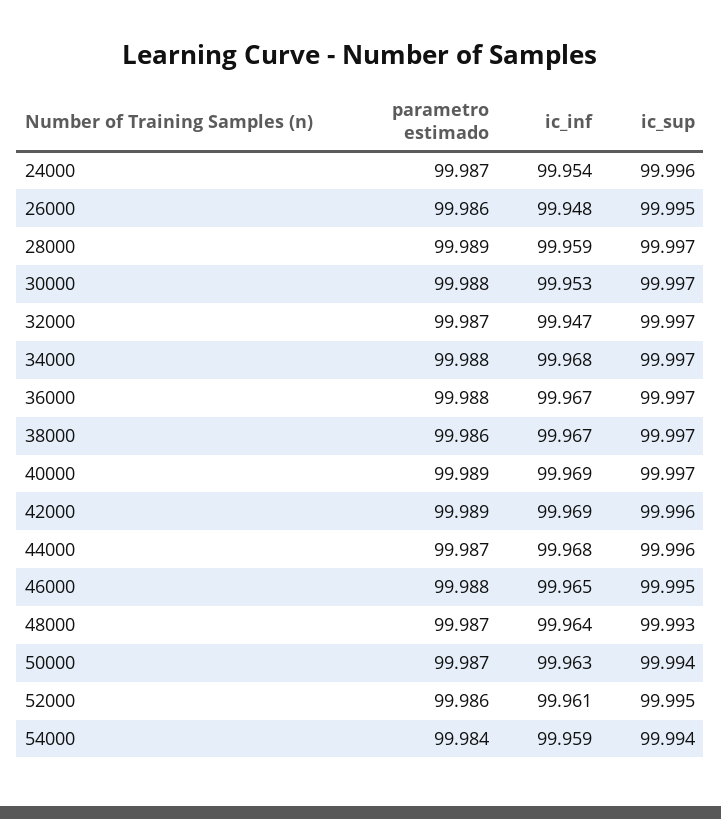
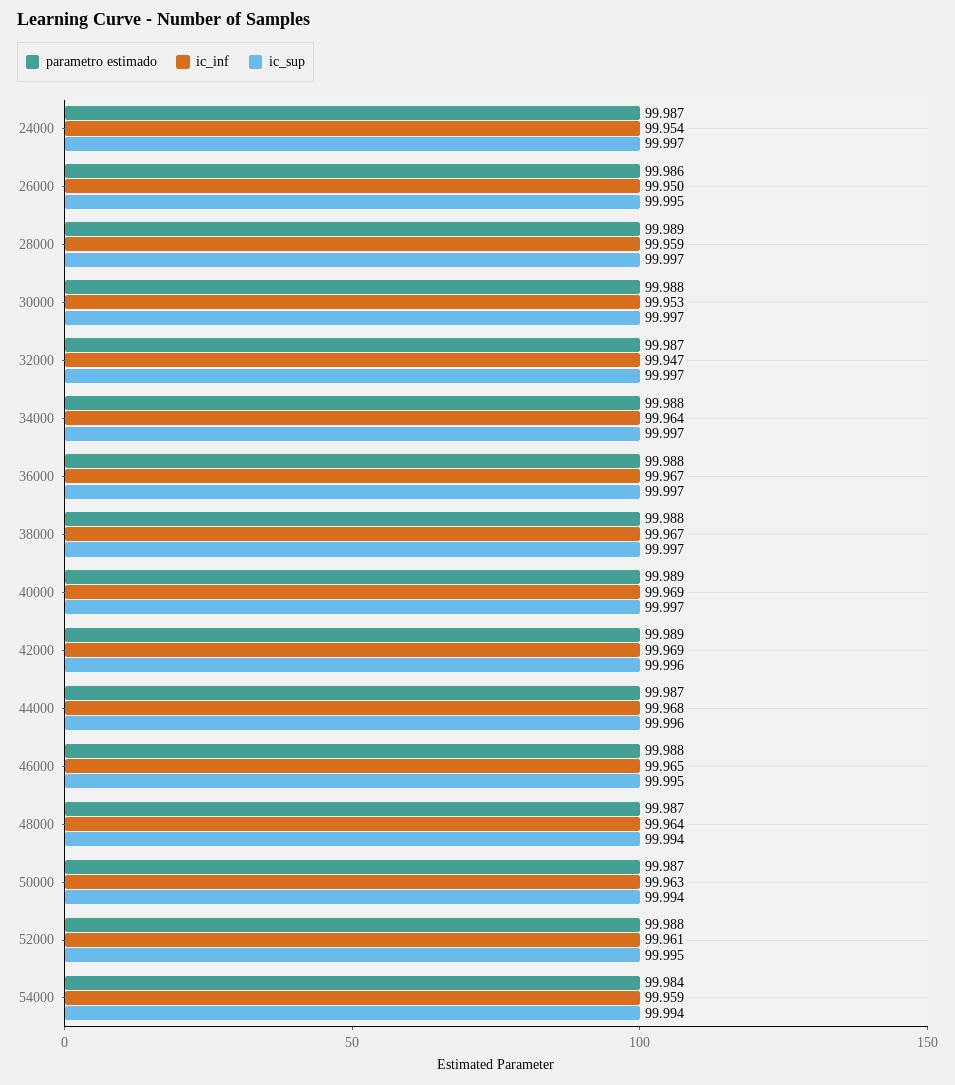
ic_sup, 24000: 99.996 -> 99.997
ic_inf, 26000: 99.948 -> 99.95
ic_inf, 34000: 99.968 -> 99.964
parametro estimado, 38000: 99.986 -> 99.988
ic_sup, 48000: 99.993 -> 99.994
parametro estimado, 52000: 99.986 -> 99.988

